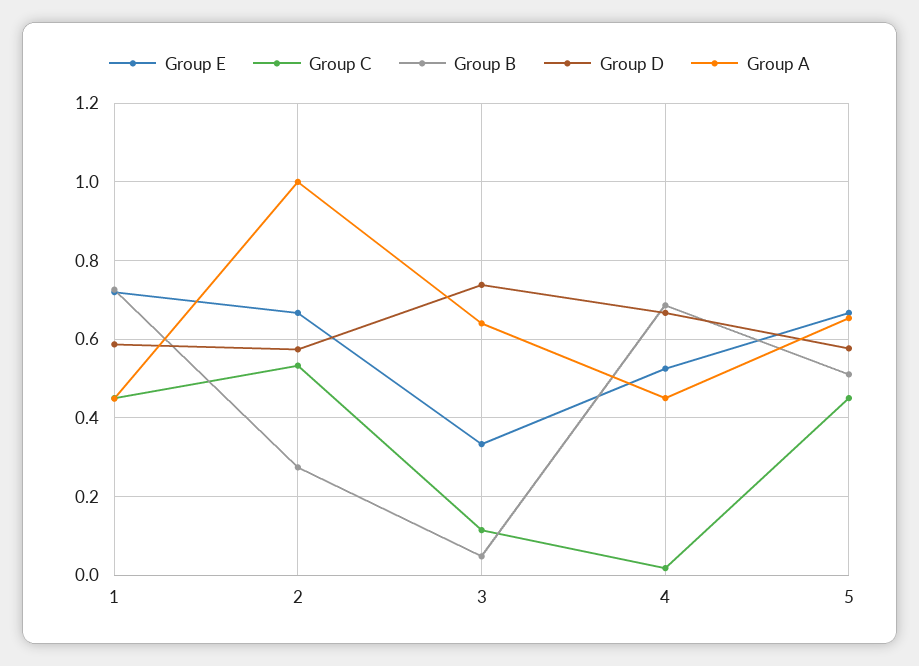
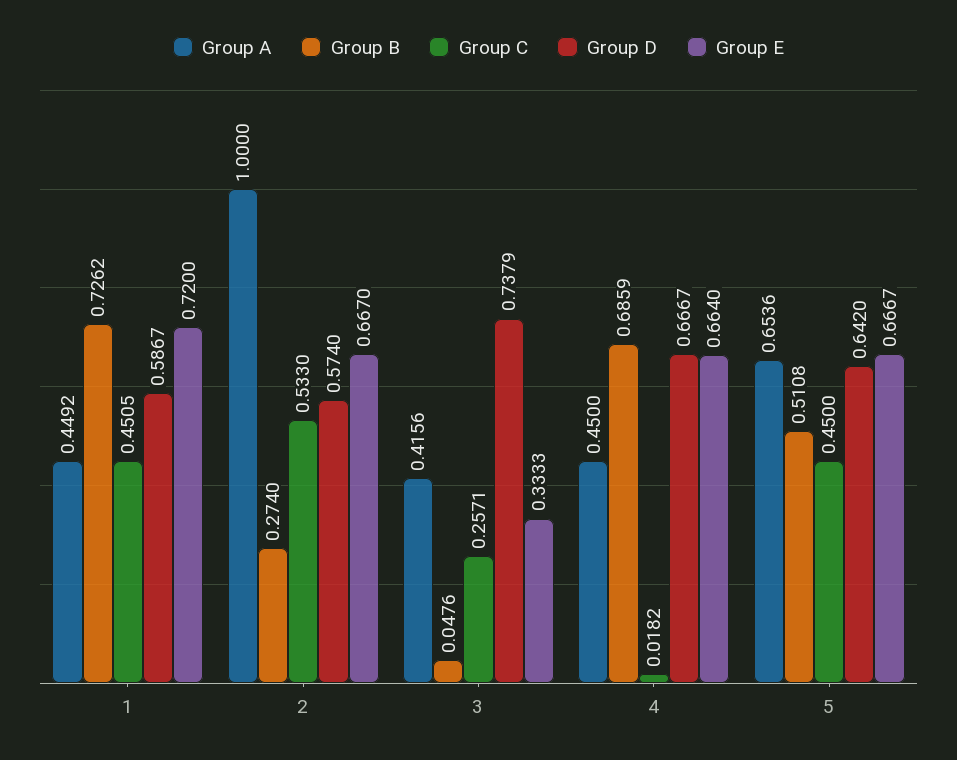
Group C, 3: 0.12 -> 0.2571
Group A, 3: 0.64 -> 0.4156
Group E, 4: 0.52 -> 0.664
Group D, 5: 0.58 -> 0.642

